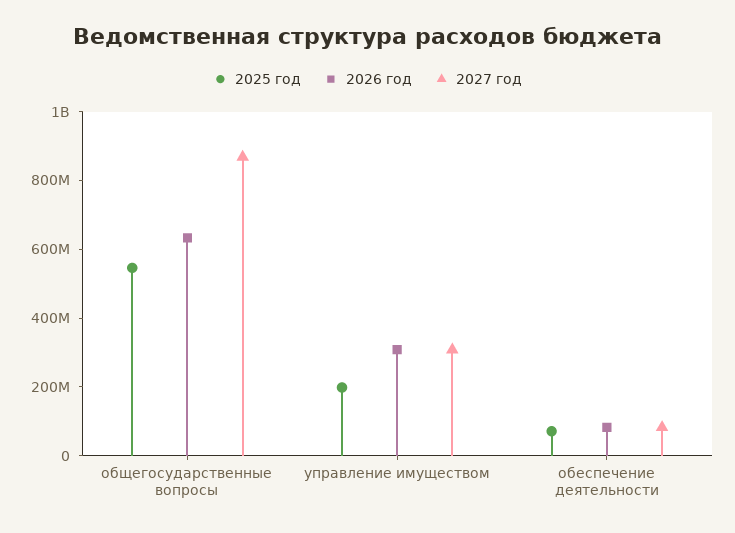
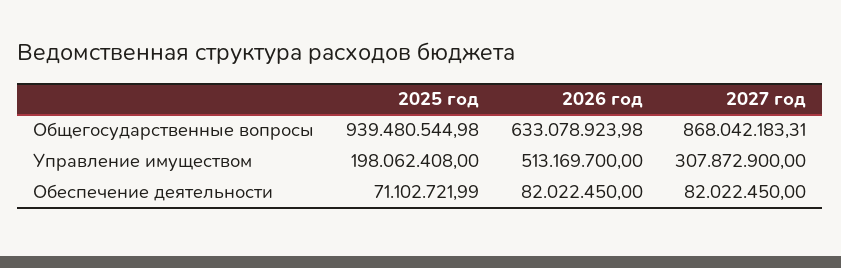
2025 год, общегосударственные вопросы: 550000000 -> 939480544.98
2026 год, управление имуществом: 300000000 -> 513169700

